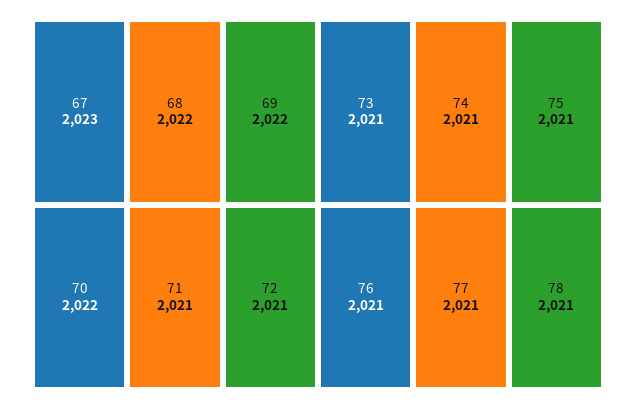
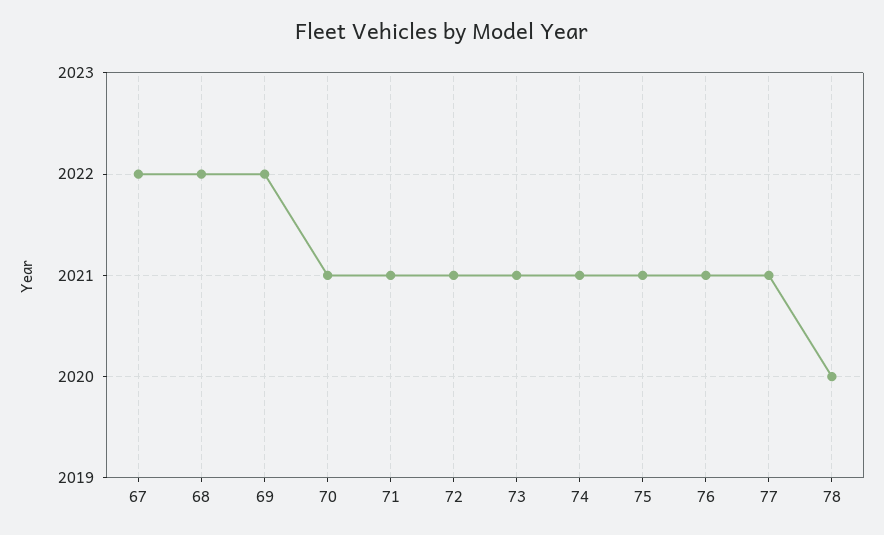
67: 2023 -> 2022
70: 2022 -> 2021
78: 2021 -> 2020

